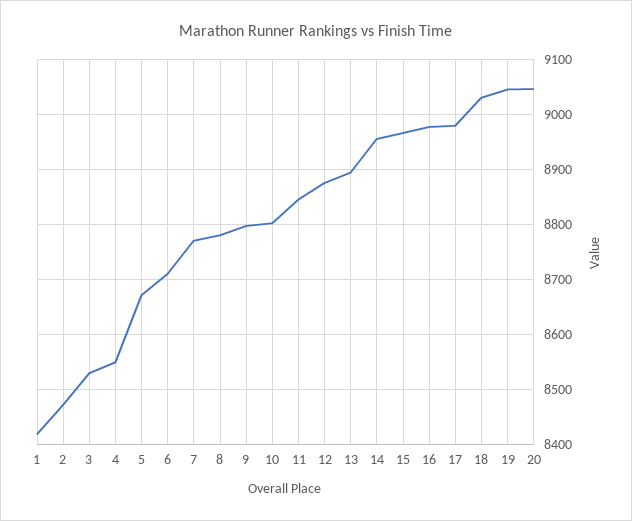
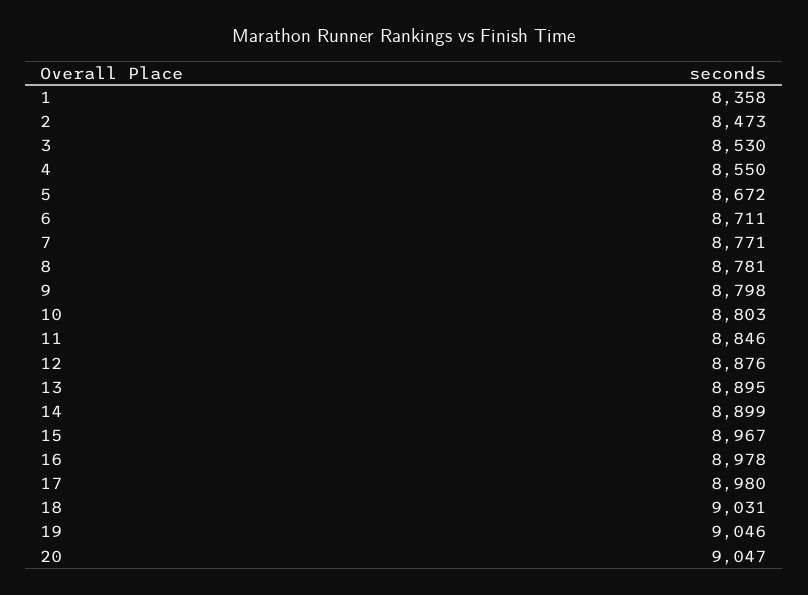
1: 8420 -> 8358
14: 8960 -> 8899

